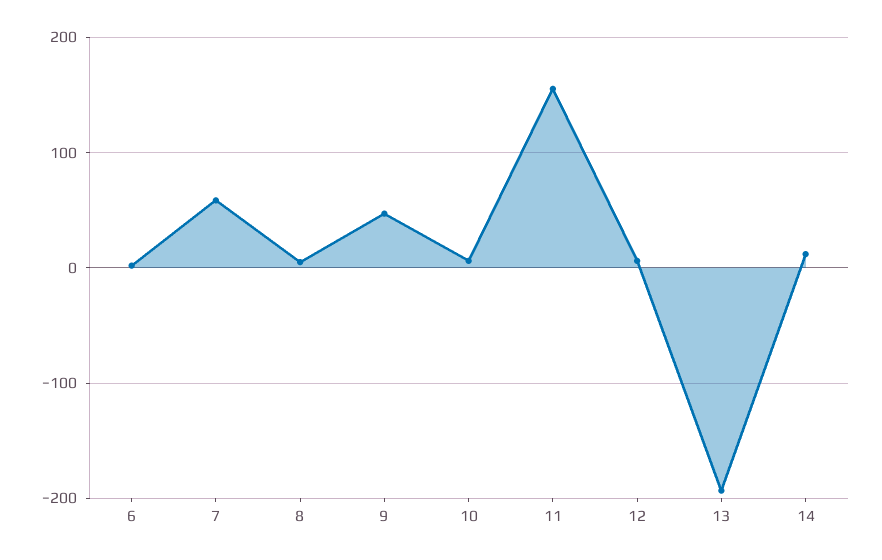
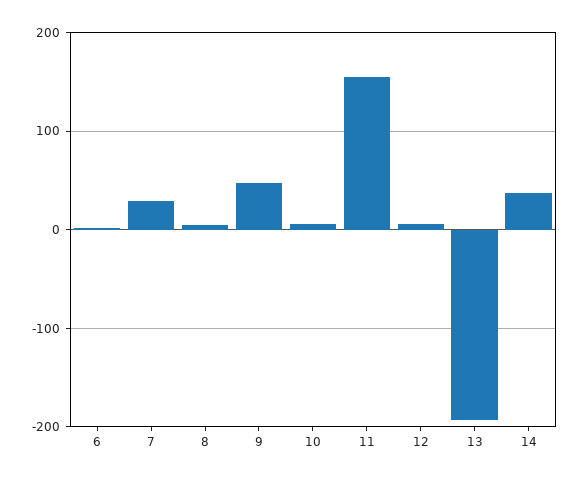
7: 60 -> 30
14: 10 -> 40

